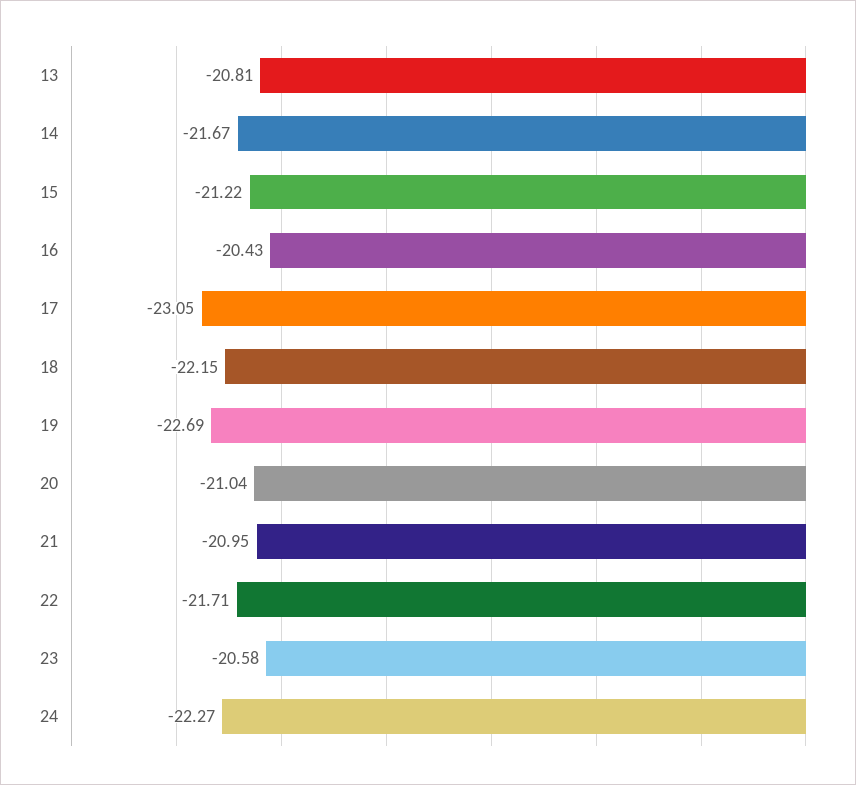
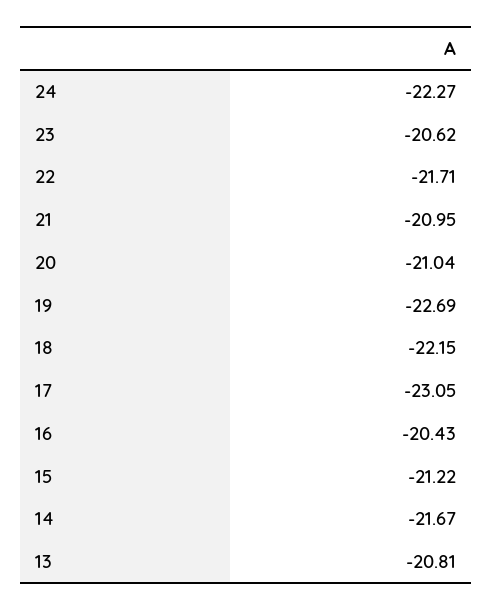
23: -20.58 -> -20.62

